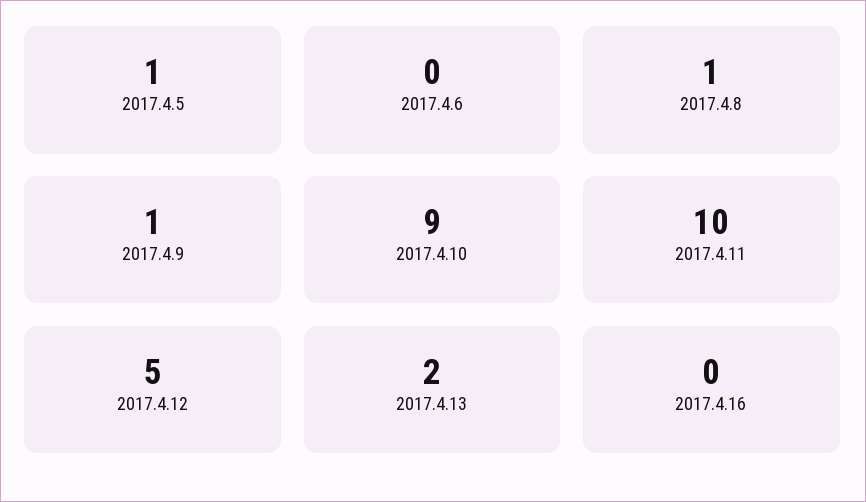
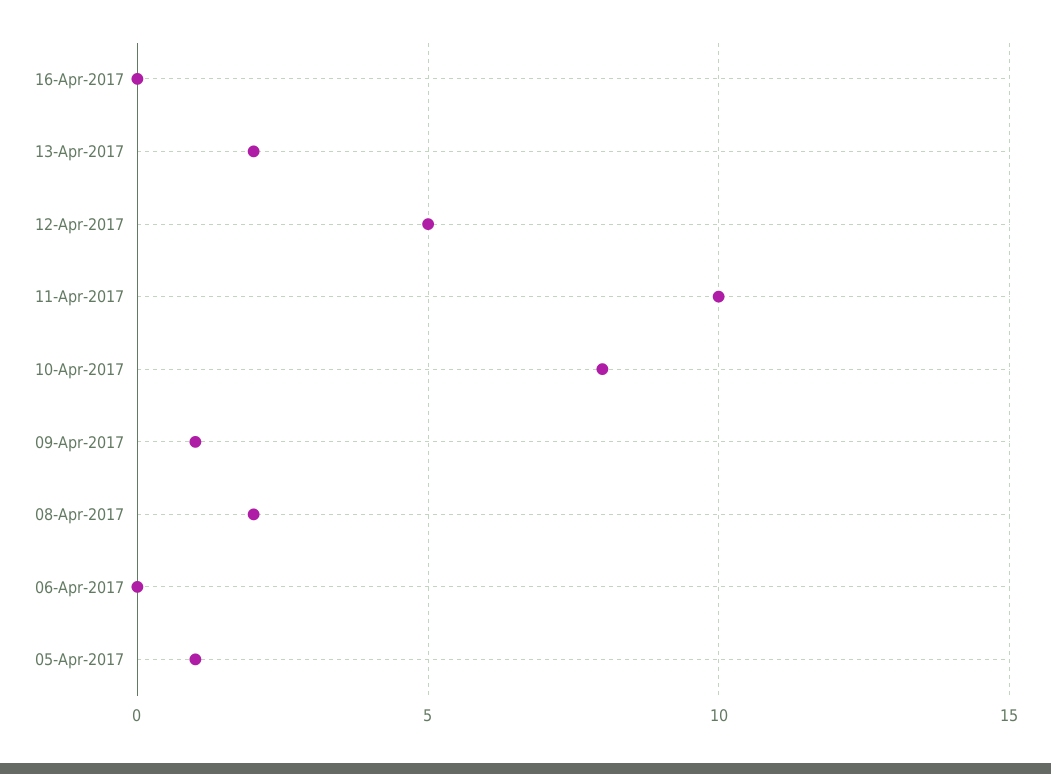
2017.4.8: 1 -> 2
2017.4.10: 9 -> 8

